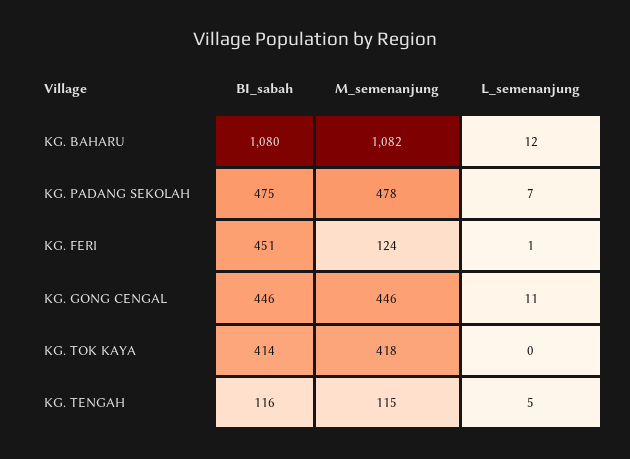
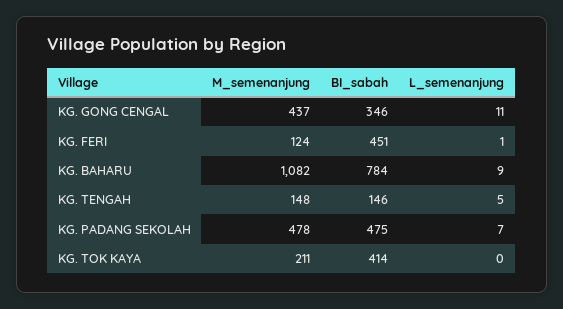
BI_sabah, KG. BAHARU: 1080 -> 784
L_semenanjung, KG. BAHARU: 12 -> 9
BI_sabah, KG. GONG CENGAL: 446 -> 346
M_semenanjung, KG. GONG CENGAL: 446 -> 437
M_semenanjung, KG. TOK KAYA: 418 -> 211
BI_sabah, KG. TENGAH: 116 -> 146
M_semenanjung, KG. TENGAH: 115 -> 148

